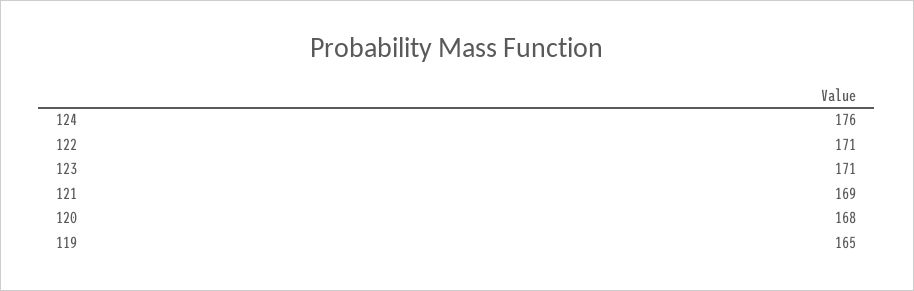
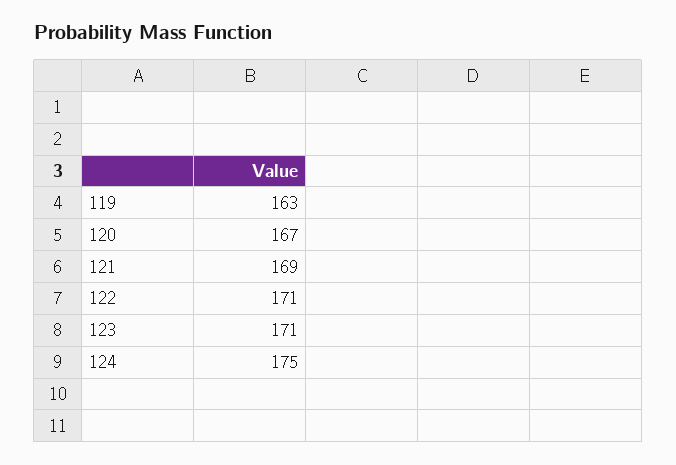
124: 176 -> 175
120: 168 -> 167
119: 165 -> 163

